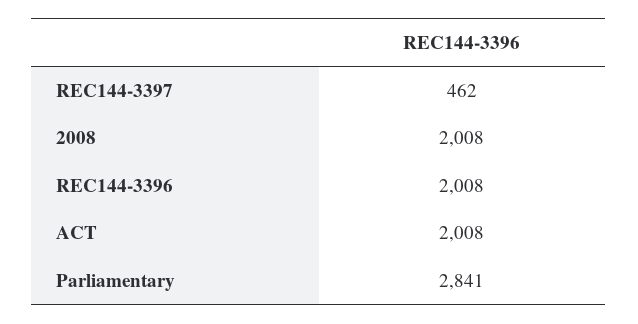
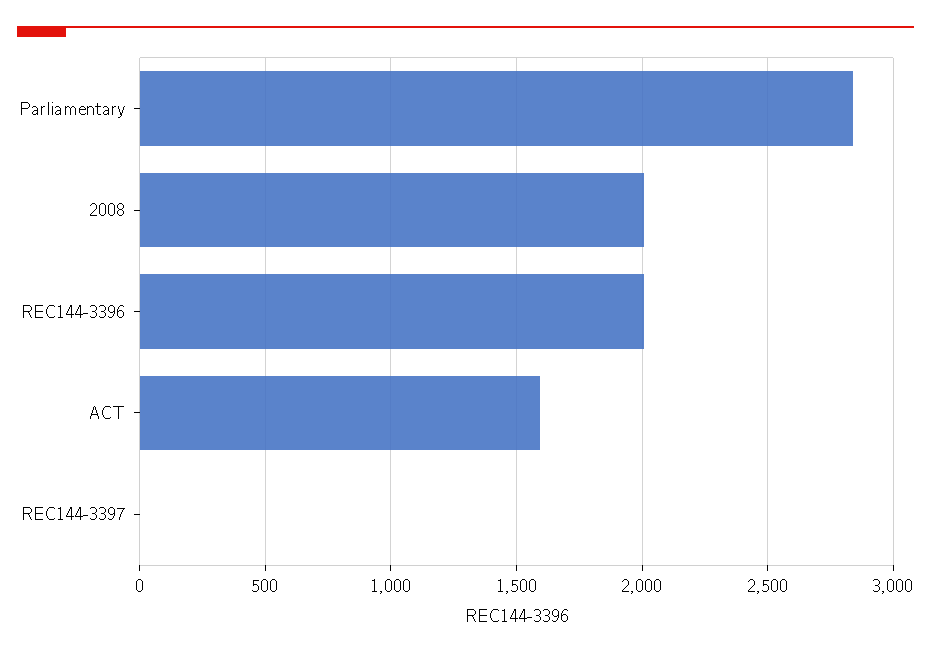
REC144-3397: 462 -> 0
ACT: 2008 -> 1600

